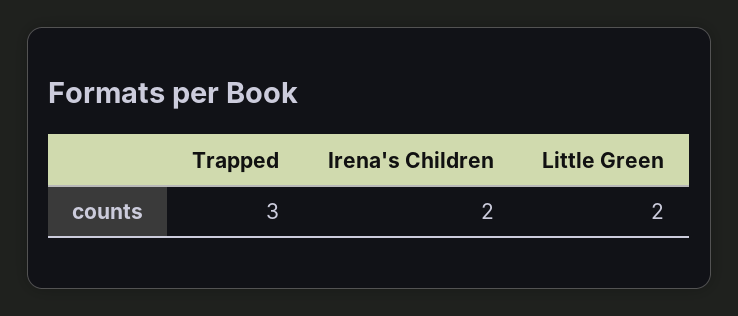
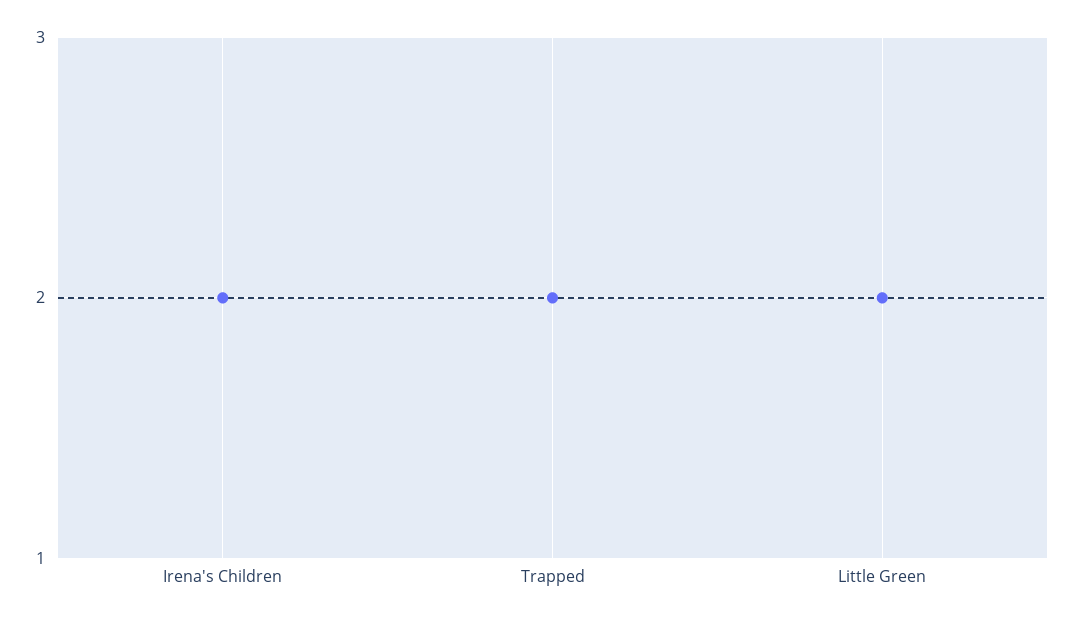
Trapped: 3 -> 2

